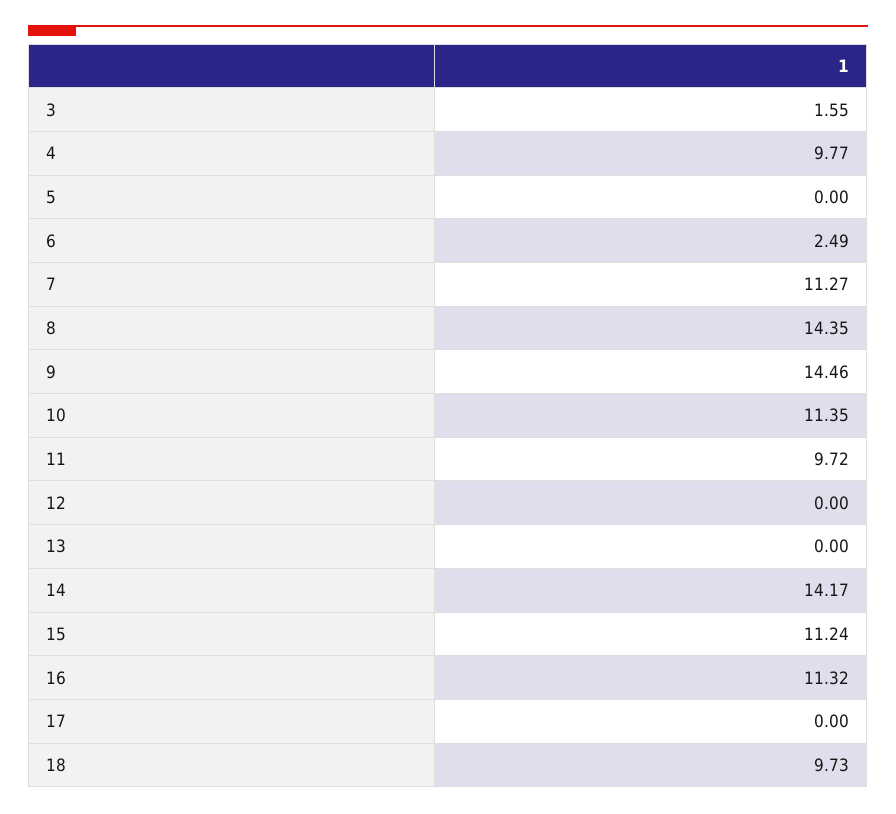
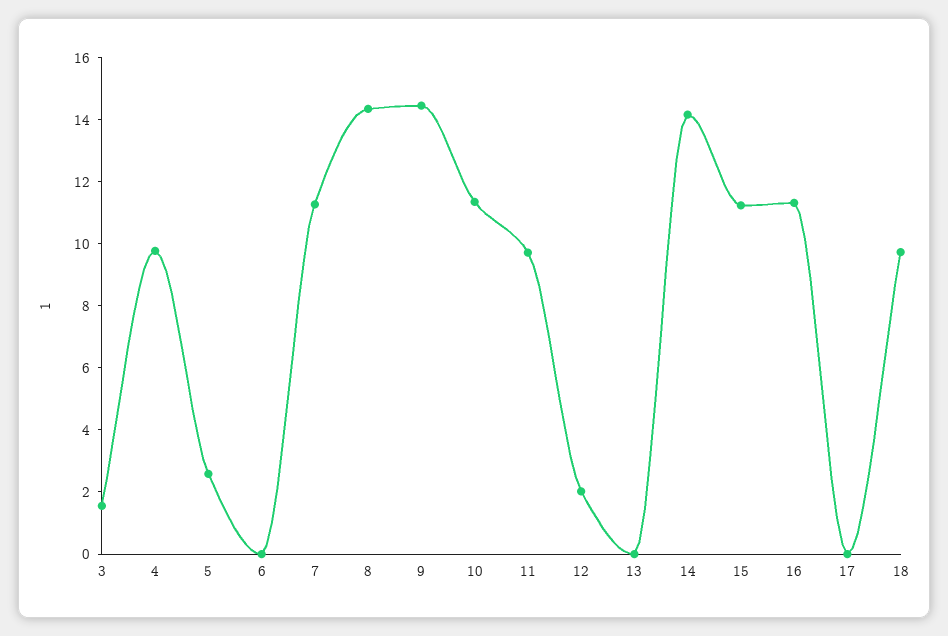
5: 0 -> 2.5
6: 2.49 -> 0
12: 0 -> 2

